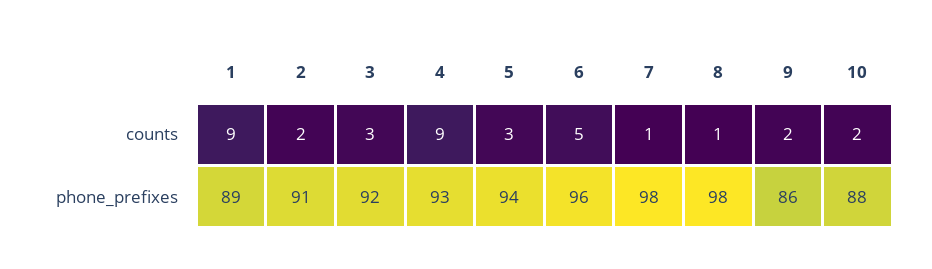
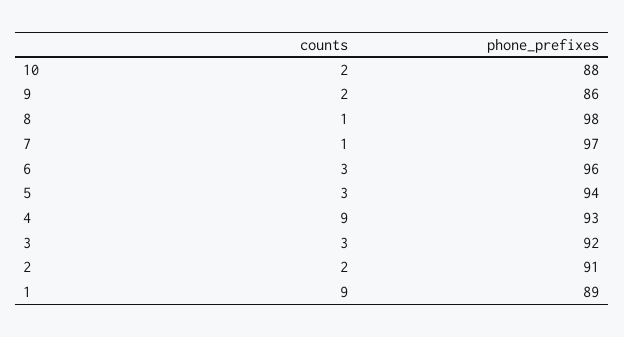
6, counts: 5 -> 3
7, phone_prefixes: 98 -> 97

